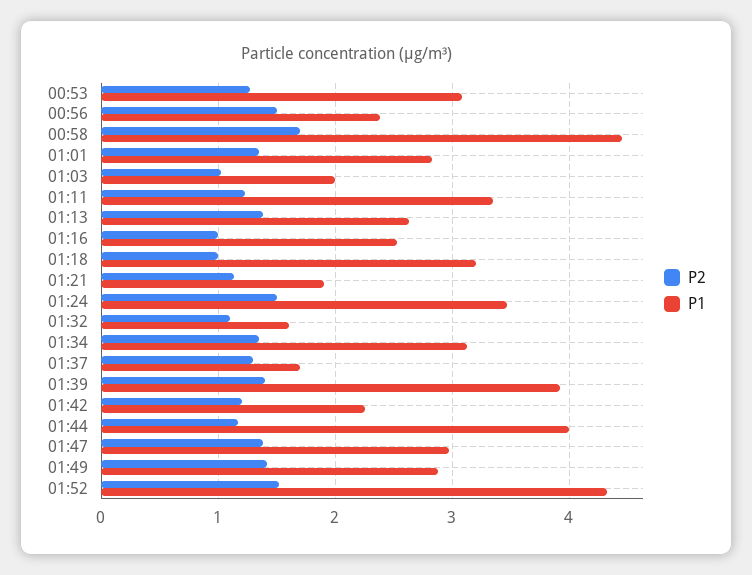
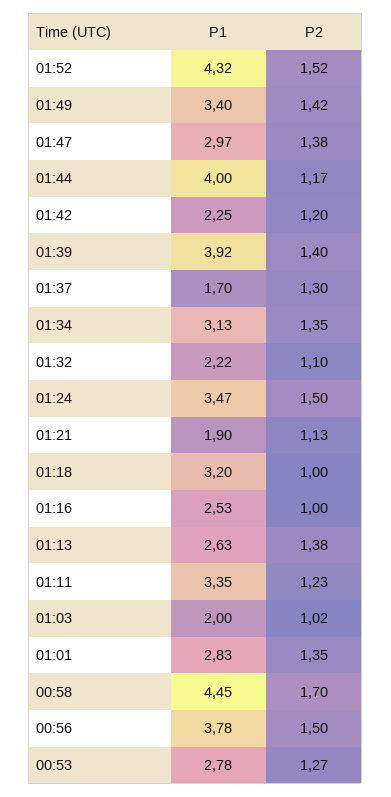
P1, 00:53: 3.1 -> 2.78
P1, 00:56: 2.4 -> 3.78
P1, 01:32: 1.6 -> 2.22
P1, 01:49: 2.9 -> 3.4

